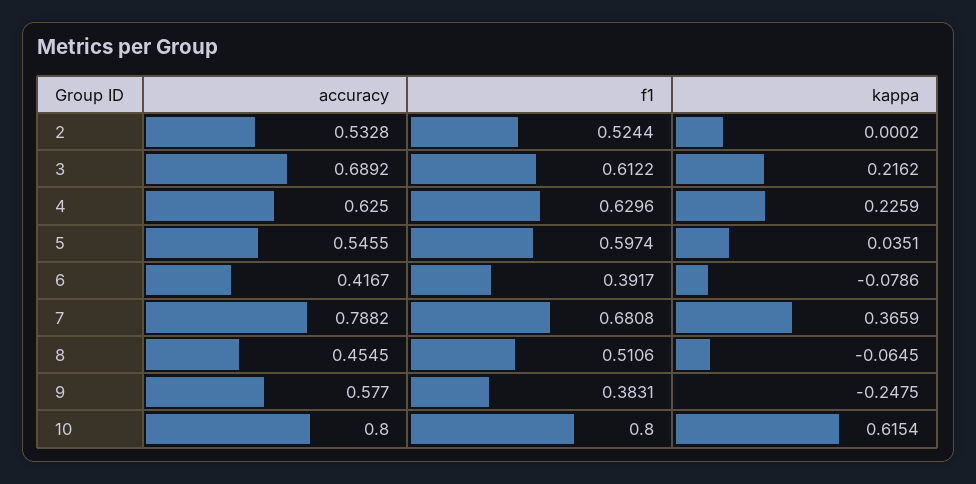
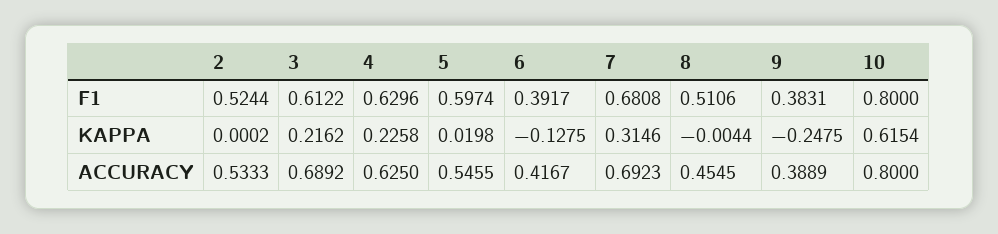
accuracy, 2: 0.5328 -> 0.5333
kappa, 4: 0.2259 -> 0.2258
kappa, 5: 0.0351 -> 0.0198
kappa, 6: -0.0786 -> -0.1275
accuracy, 7: 0.7882 -> 0.6923
kappa, 7: 0.3659 -> 0.3146
kappa, 8: -0.0645 -> -0.0044
accuracy, 9: 0.577 -> 0.3889

